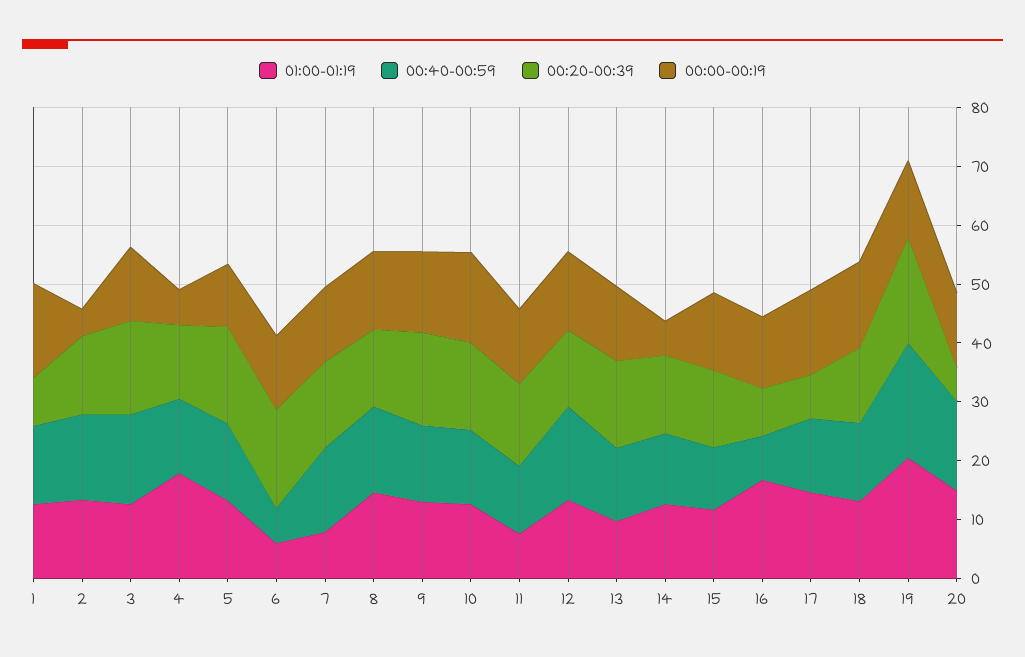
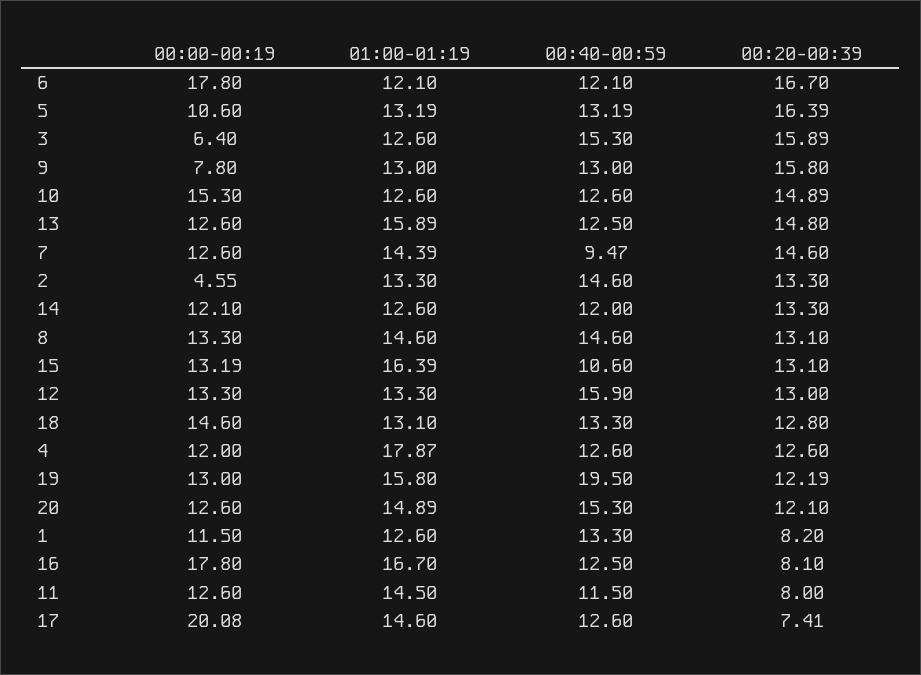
00:00-00:19, 1: 16 -> 11.5
00:00-00:19, 3: 12 -> 6.4
00:00-00:19, 4: 6 -> 12
01:00-01:19, 6: 6 -> 12.1
00:40-00:59, 6: 6 -> 12.1
00:00-00:19, 6: 12 -> 17.8
01:00-01:19, 7: 8 -> 14.39
00:40-00:59, 7: 14 -> 9.47
00:00-00:19, 9: 14 -> 7.8
01:00-01:19, 11: 8 -> 14.5
00:20-00:39, 11: 14 -> 8
01:00-01:19, 13: 10 -> 15.89
00:00-00:19, 14: 6 -> 12.1
01:00-01:19, 15: 12 -> 16.39
00:40-00:59, 16: 8 -> 12.5
00:00-00:19, 16: 12 -> 17.8
00:00-00:19, 17: 14 -> 20.08
01:00-01:19, 19: 20 -> 15.8
00:20-00:39, 19: 18 -> 12.19
00:20-00:39, 20: 6 -> 12.1

